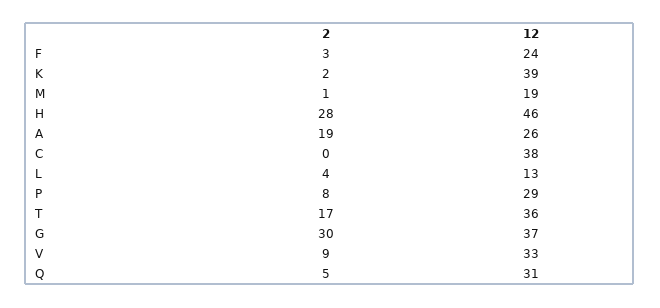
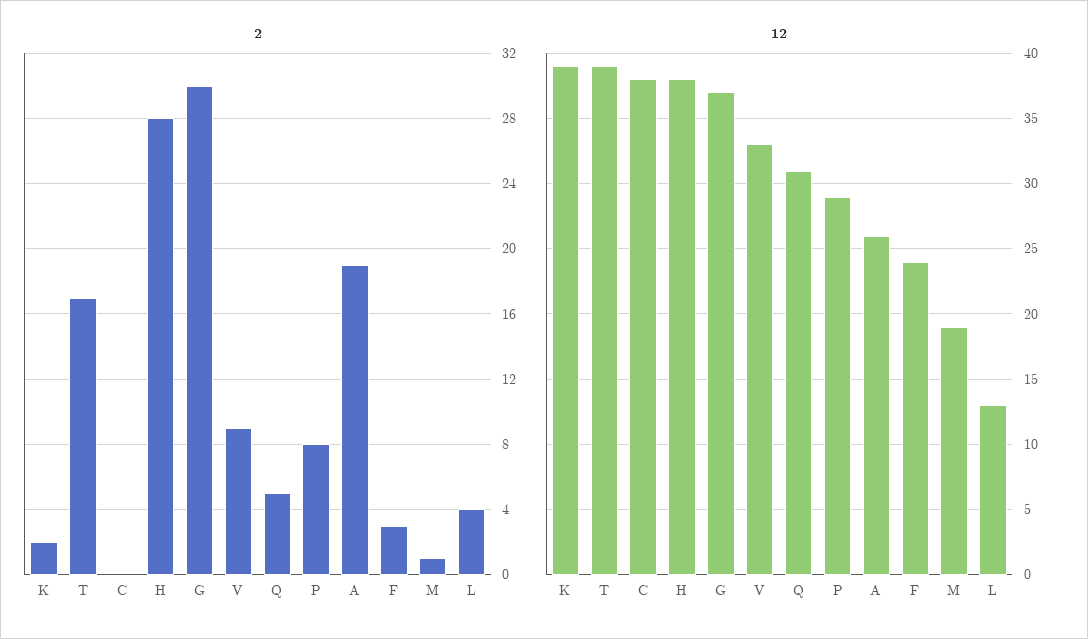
12, H: 46 -> 38
12, T: 36 -> 39

